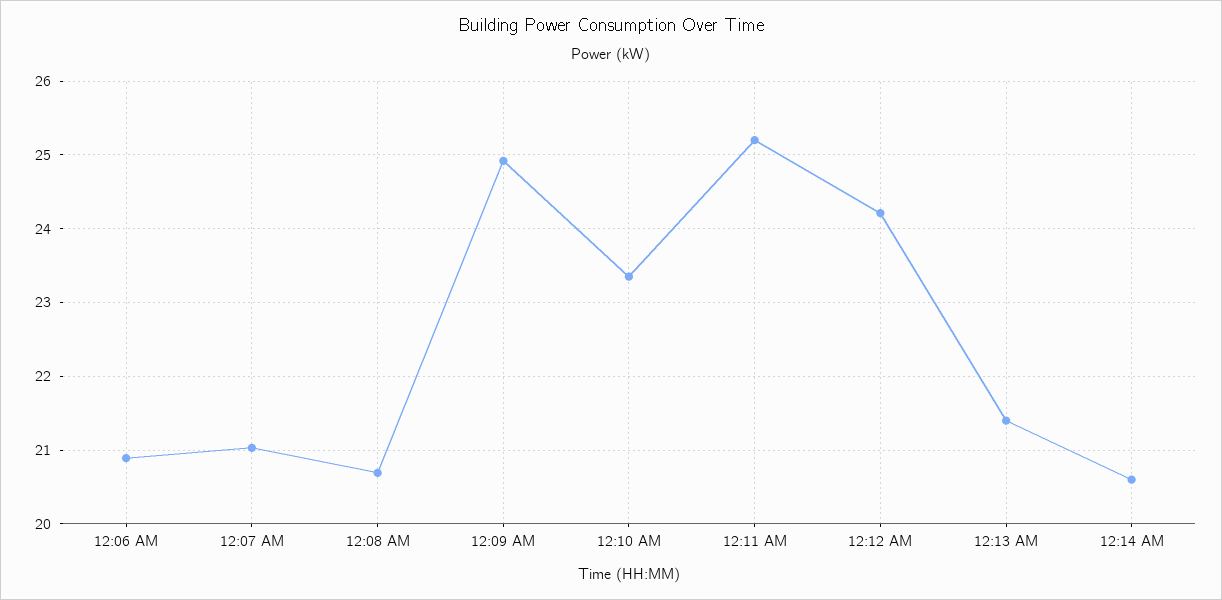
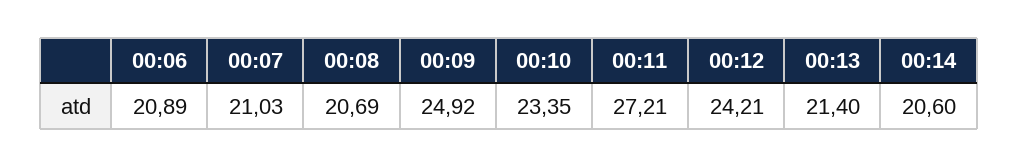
12:11 AM: 25.2 -> 27.21

